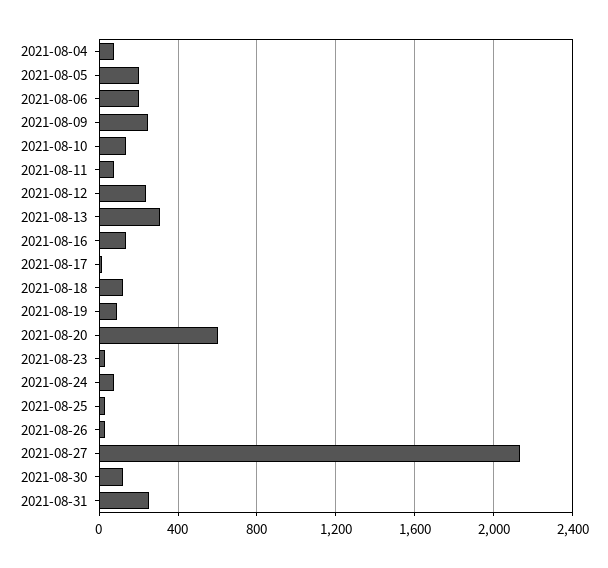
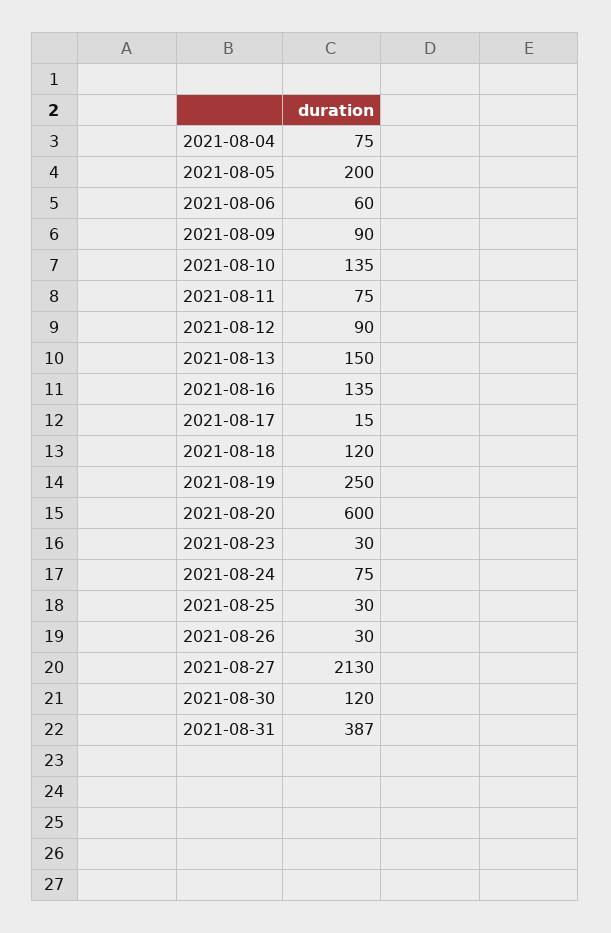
2021-08-06: 200 -> 60
2021-08-09: 250 -> 90
2021-08-12: 250 -> 90
2021-08-13: 300 -> 150
2021-08-19: 100 -> 250
2021-08-31: 250 -> 387

